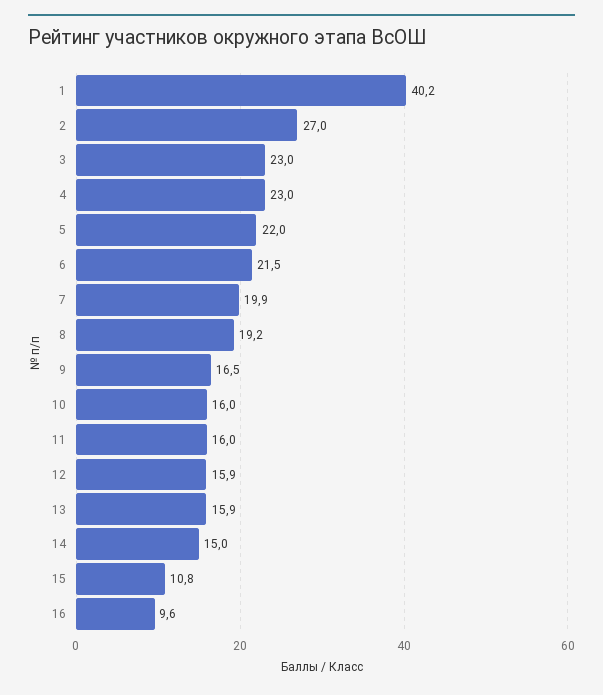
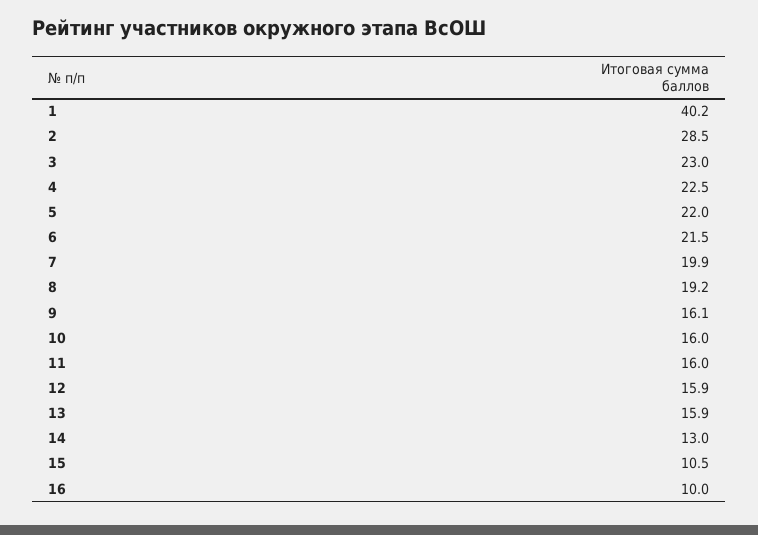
2: 27 -> 28.5
4: 23 -> 22.5
9: 16.5 -> 16.1
14: 15 -> 13
15: 10.8 -> 10.5
16: 9.6 -> 10

